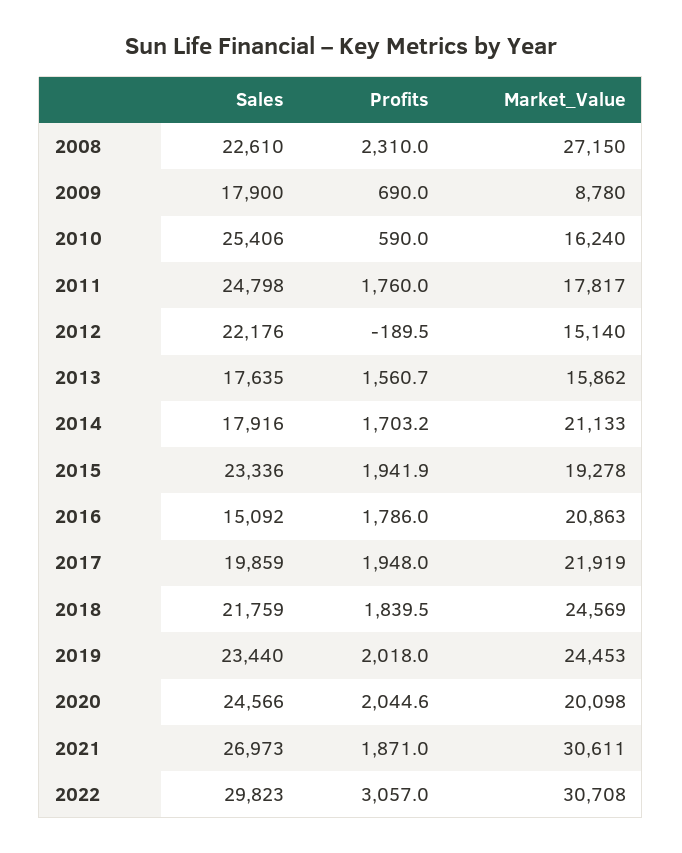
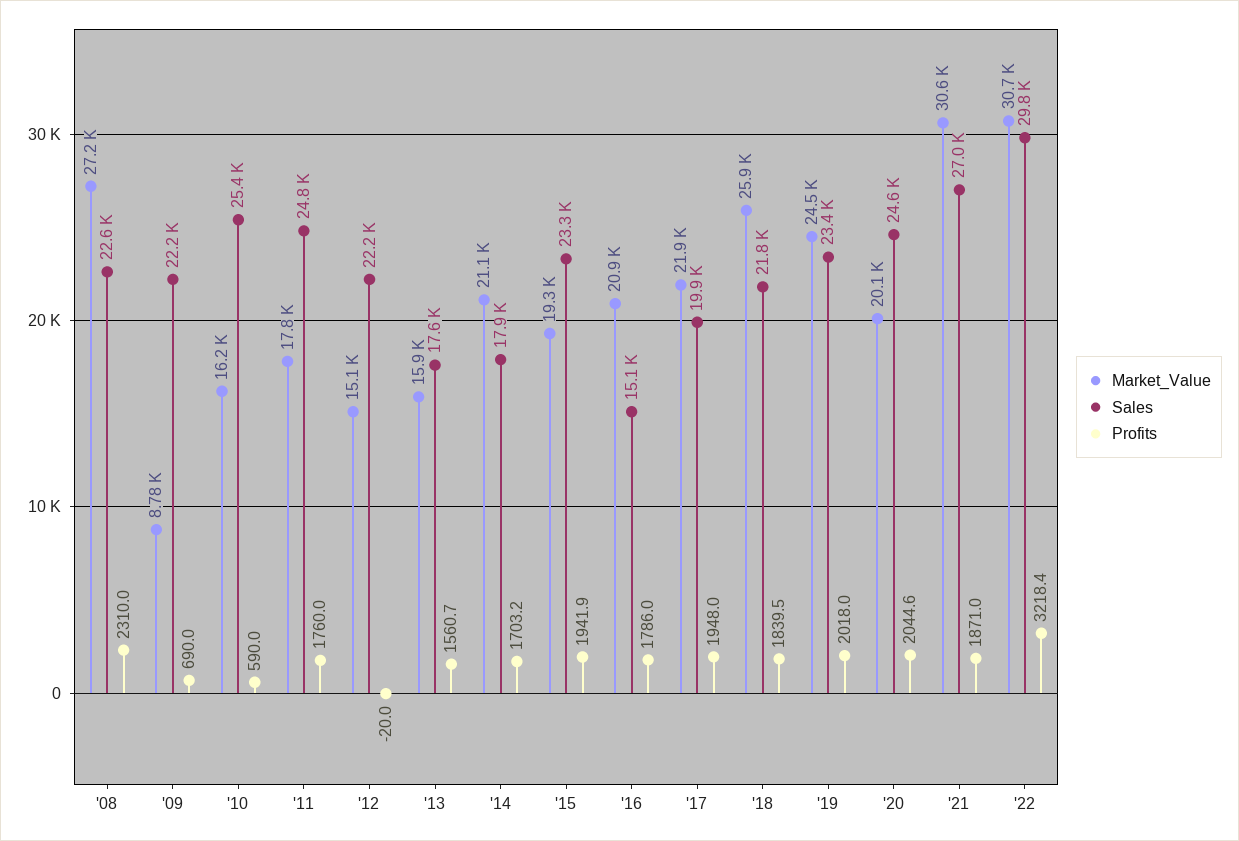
Sales, 2009: 17900 -> 22200
Profits, 2012: -189.5 -> -20
Market_Value, 2018: 24569 -> 25900
Profits, 2022: 3057 -> 3218.4

